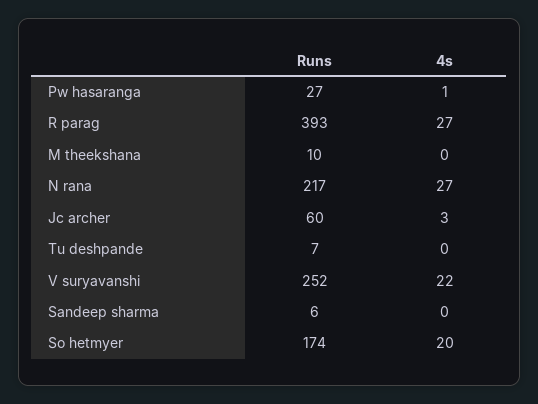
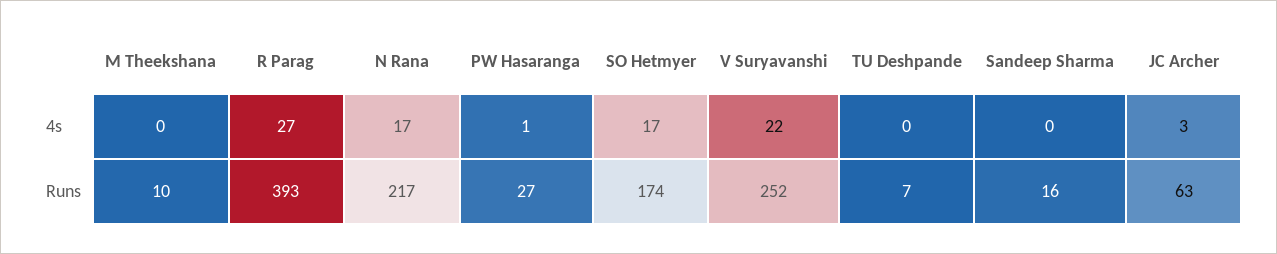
4s, N rana: 27 -> 17
Runs, Jc archer: 60 -> 63
Runs, Sandeep sharma: 6 -> 16
4s, So hetmyer: 20 -> 17

